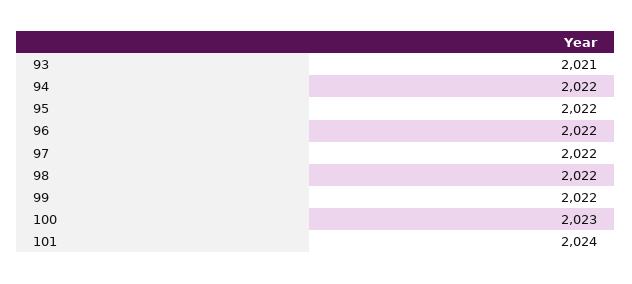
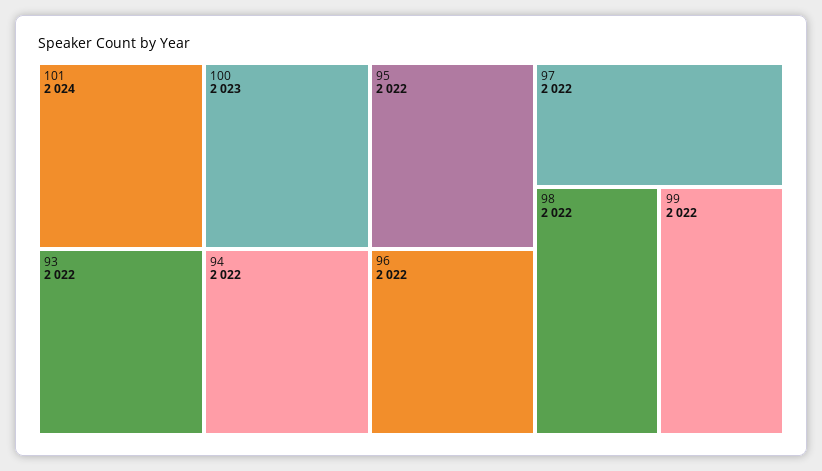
93: 2021 -> 2022

